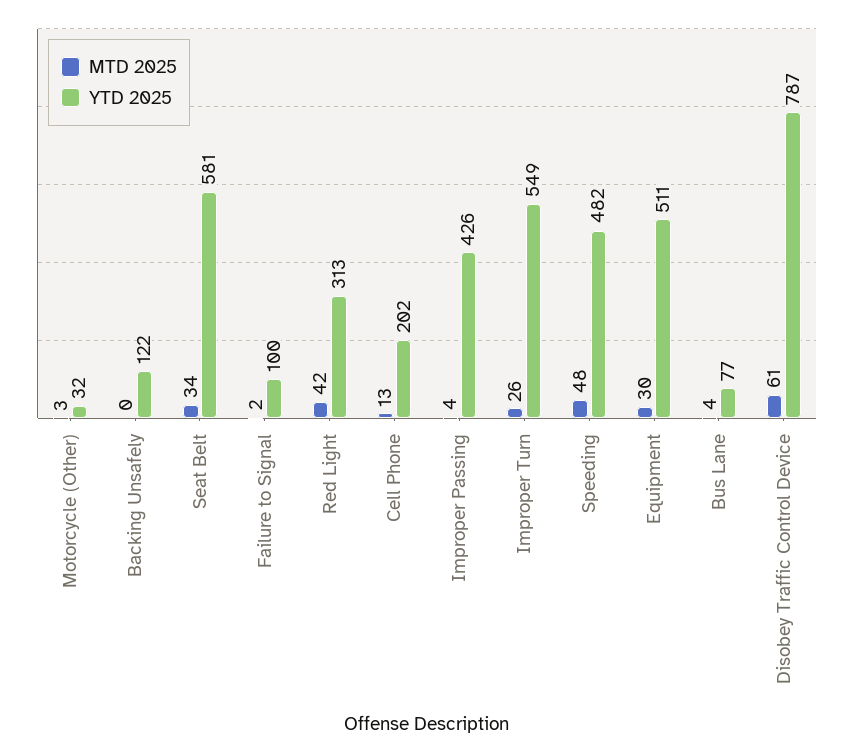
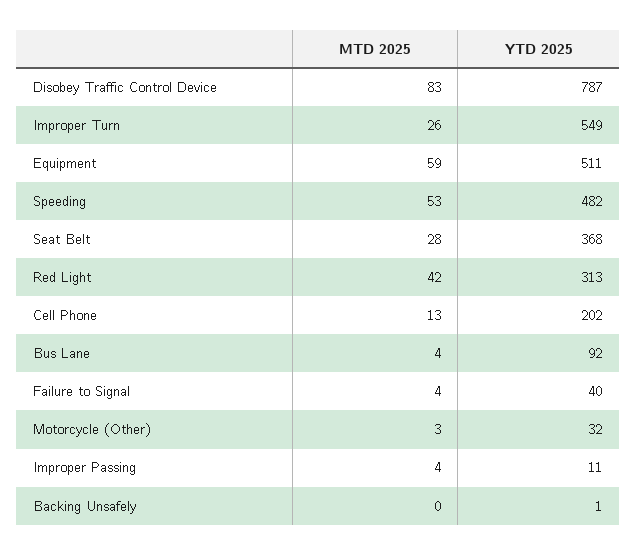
YTD 2025, Backing Unsafely: 122 -> 1
MTD 2025, Seat Belt: 34 -> 28
YTD 2025, Seat Belt: 581 -> 368
MTD 2025, Failure to Signal: 2 -> 4
YTD 2025, Failure to Signal: 100 -> 40
YTD 2025, Improper Passing: 426 -> 11
MTD 2025, Speeding: 48 -> 53
MTD 2025, Equipment: 30 -> 59
YTD 2025, Bus Lane: 77 -> 92
MTD 2025, Disobey Traffic Control Device: 61 -> 83

